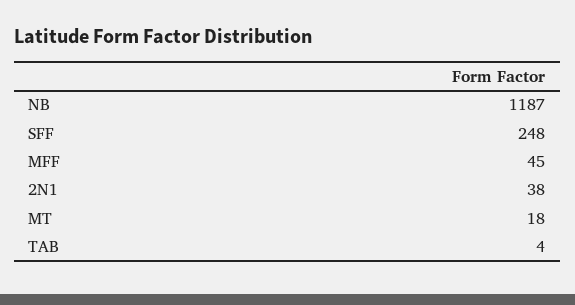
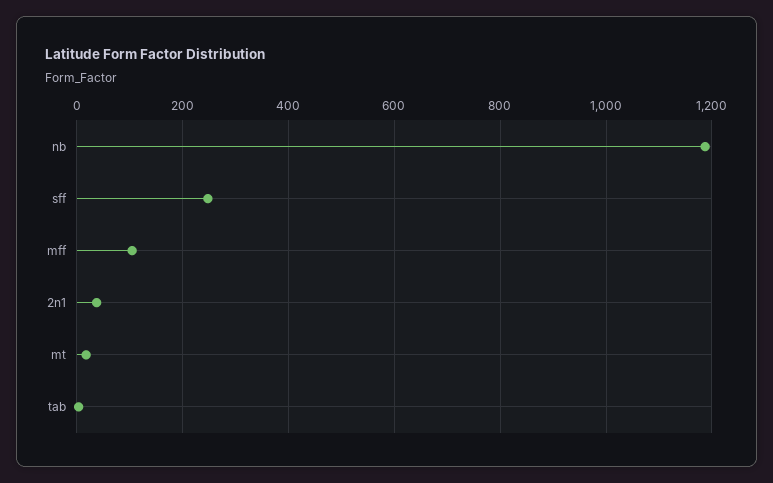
MFF: 45 -> 100

